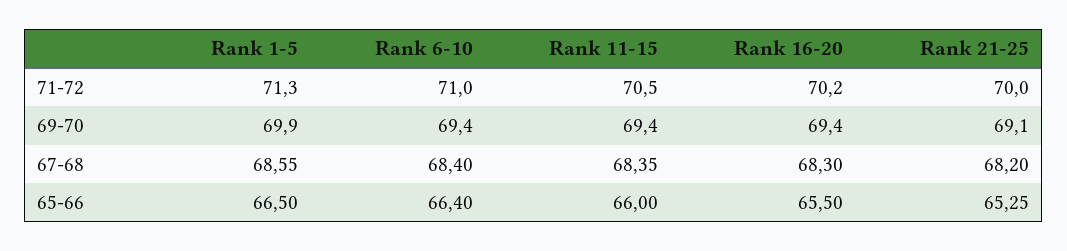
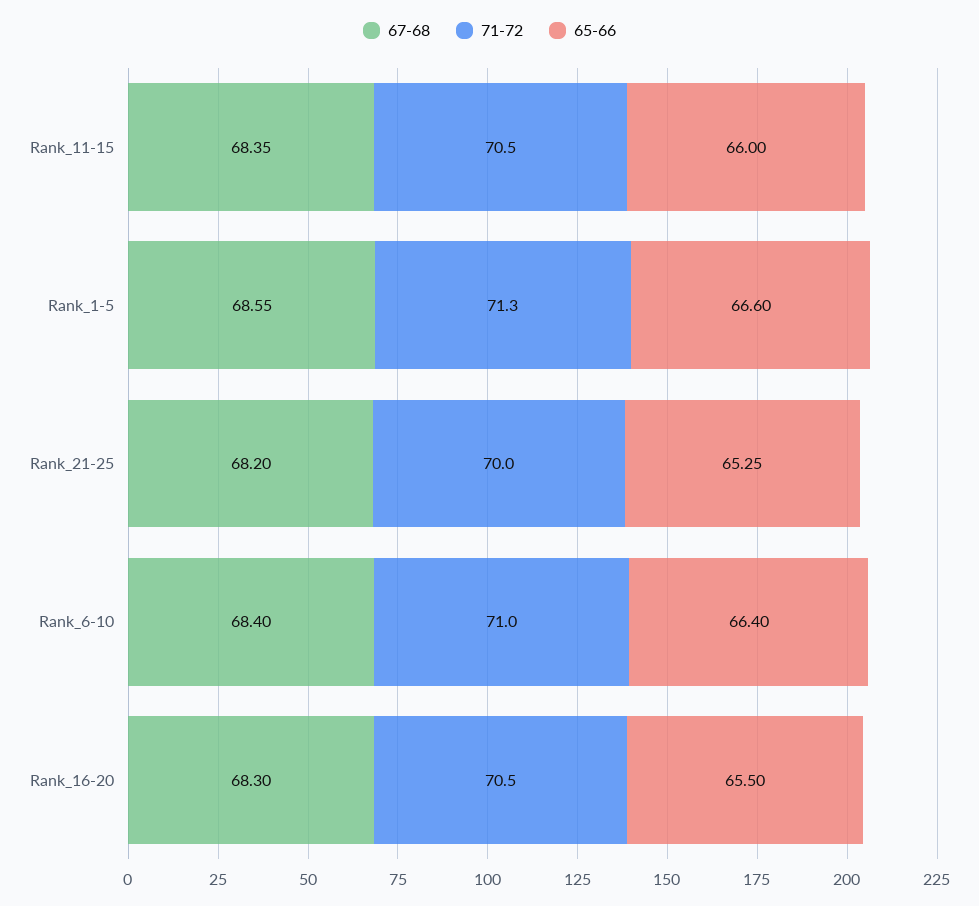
71-72, Rank 16-20: 70.2 -> 70.5
69-70, Rank 1-5: 69.9 -> none
69-70, Rank 6-10: 69.4 -> none
69-70, Rank 11-15: 69.4 -> none
69-70, Rank 16-20: 69.4 -> none
69-70, Rank 21-25: 69.1 -> none
65-66, Rank 1-5: 66.5 -> 66.6

